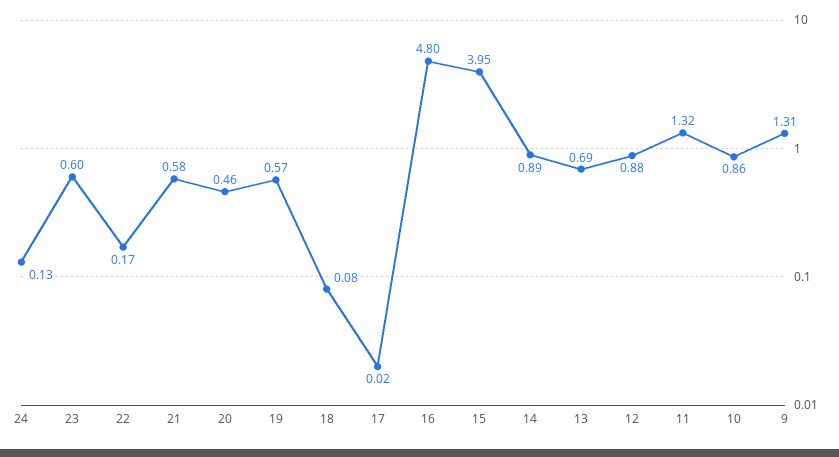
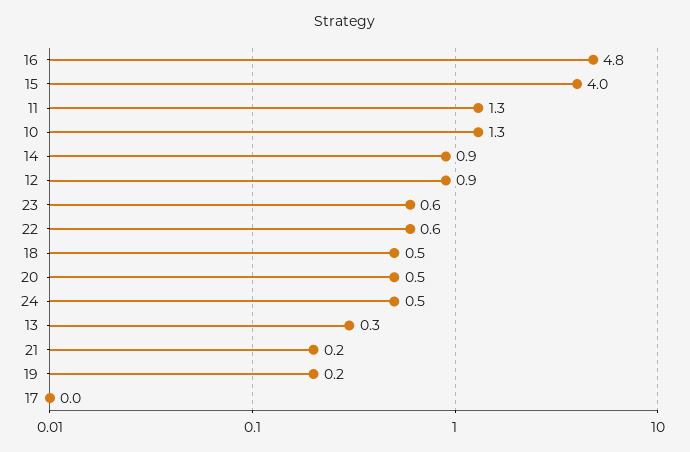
24: 0.13 -> 0.5
22: 0.17 -> 0.6
21: 0.58 -> 0.2
19: 0.57 -> 0.2
18: 0.08 -> 0.5
13: 0.69 -> 0.3
10: 0.86 -> 1.3
9: 1.31 -> none

